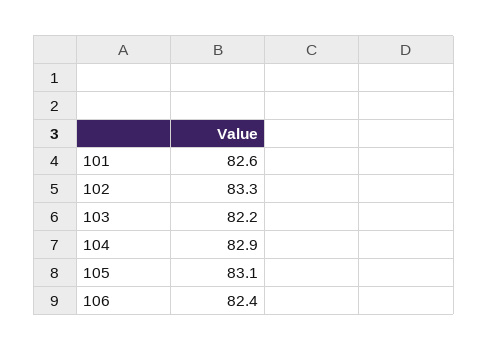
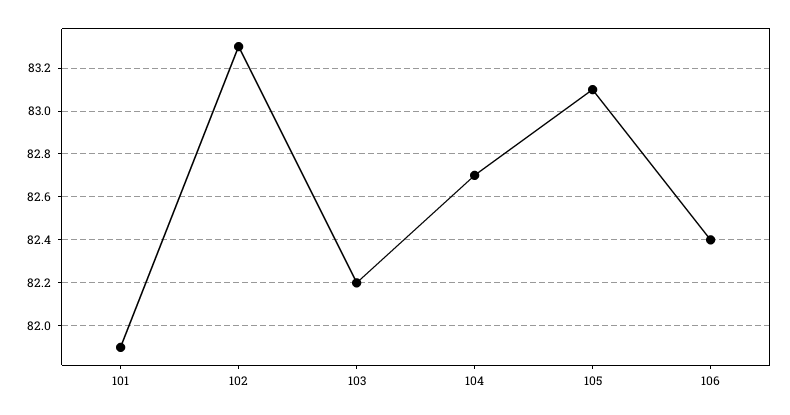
101: 82.6 -> 81.9
104: 82.9 -> 82.7

